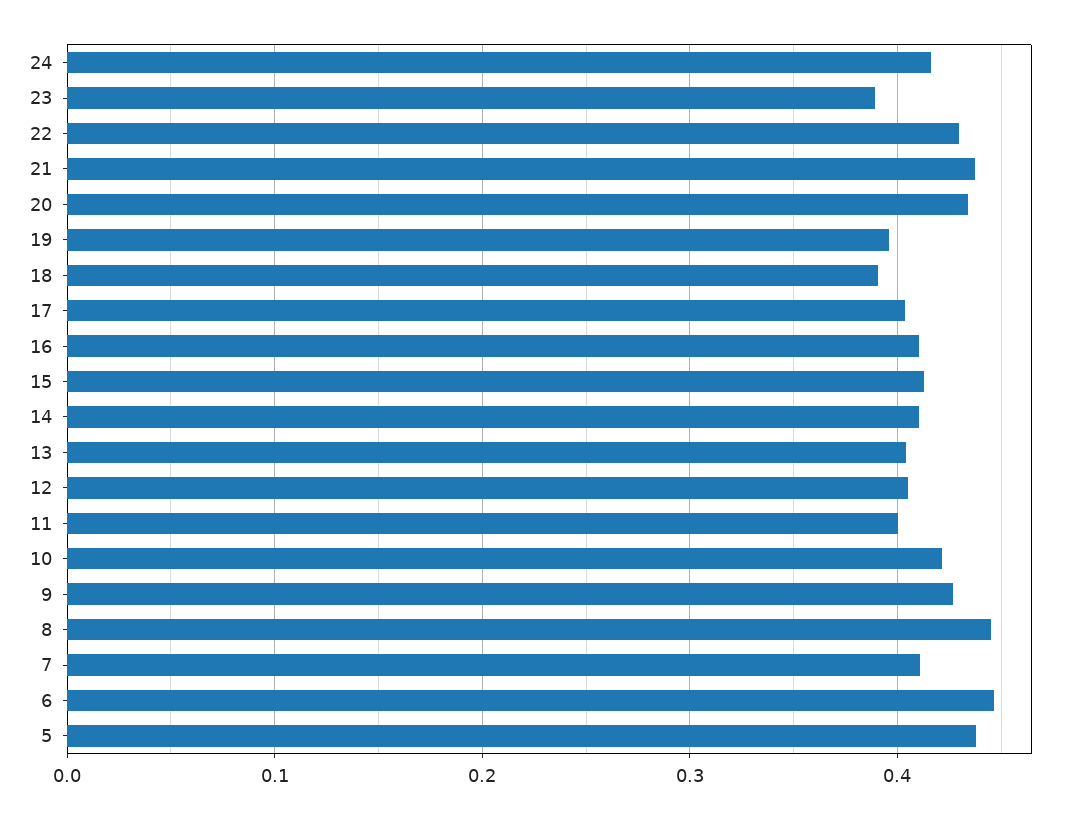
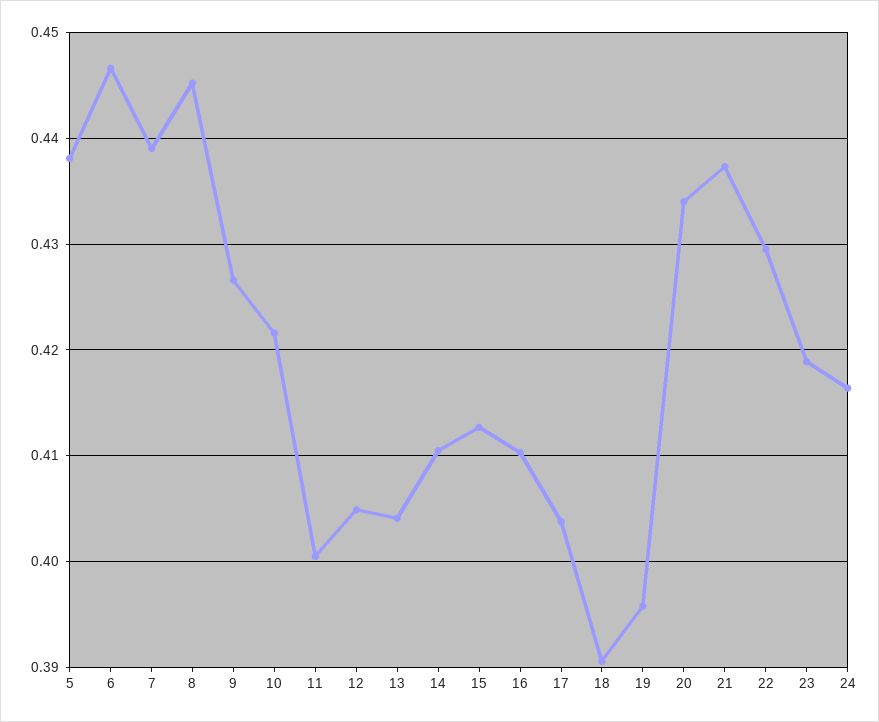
23: 0.39 -> 0.419
7: 0.41 -> 0.439

